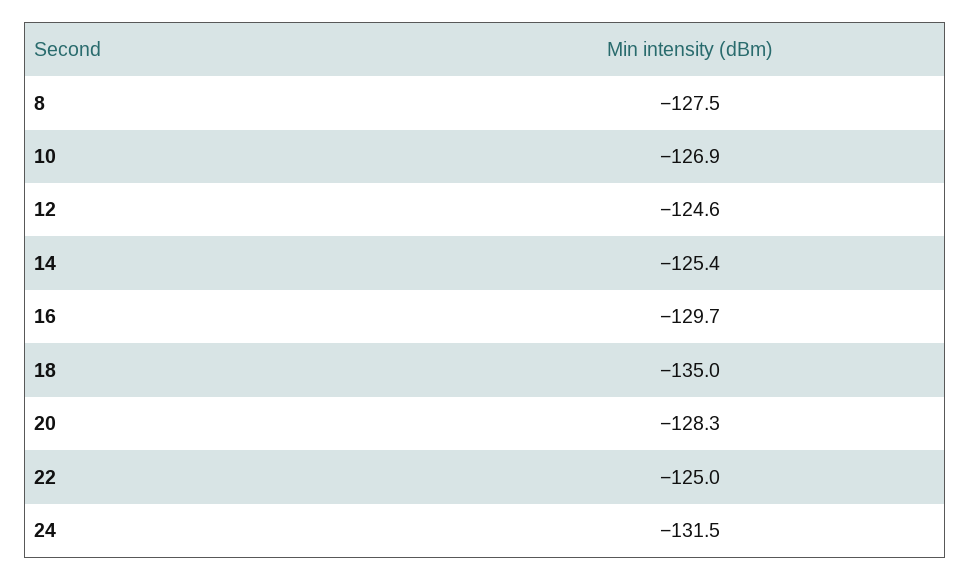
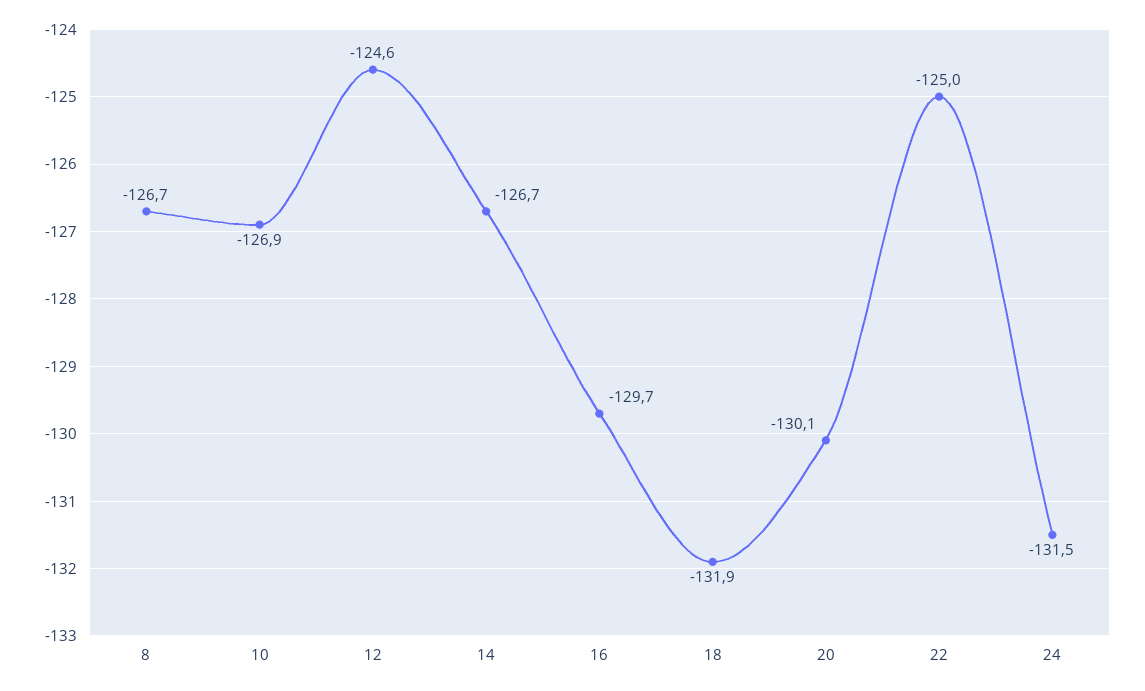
8: -127.5 -> -126.7
14: -125.4 -> -126.7
18: -135 -> -131.9
20: -128.3 -> -130.1

